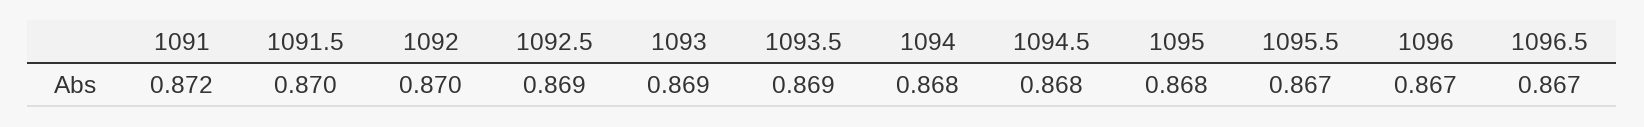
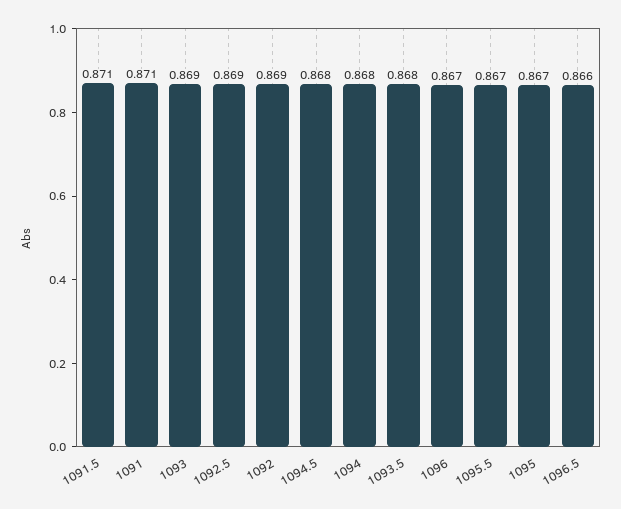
1091: 0.872 -> 0.871
1091.5: 0.87 -> 0.871
1092: 0.87 -> 0.869
1093.5: 0.869 -> 0.868
1095: 0.868 -> 0.867
1096.5: 0.867 -> 0.866

